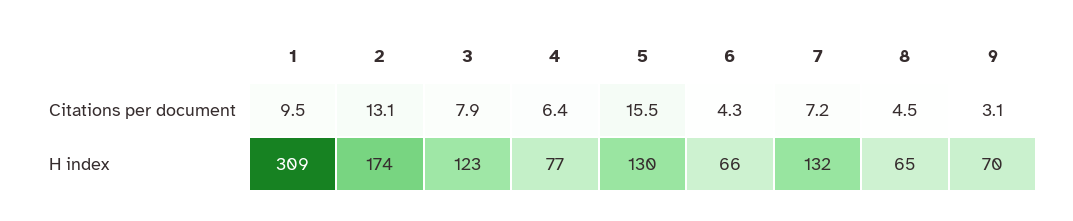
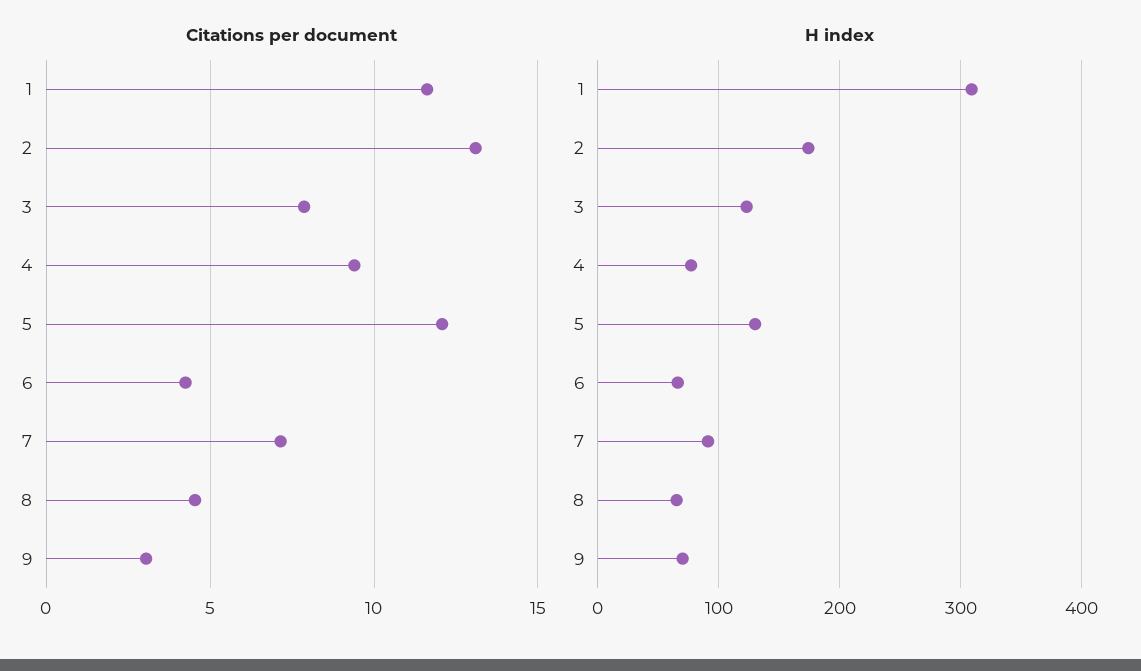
Citations per document, 1: 9.5 -> 11.5
Citations per document, 4: 6.4 -> 9.5
Citations per document, 5: 15.5 -> 12
H index, 7: 132 -> 90

